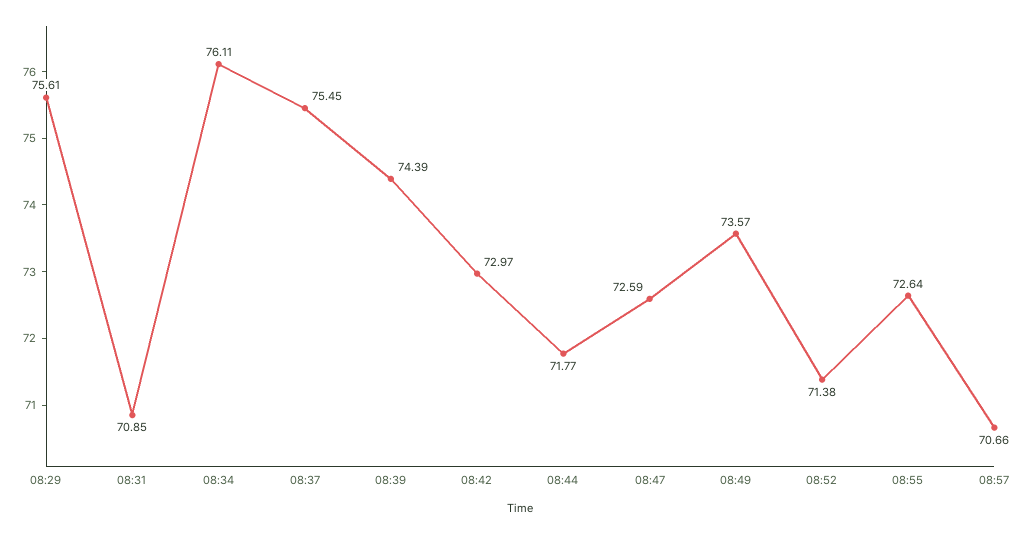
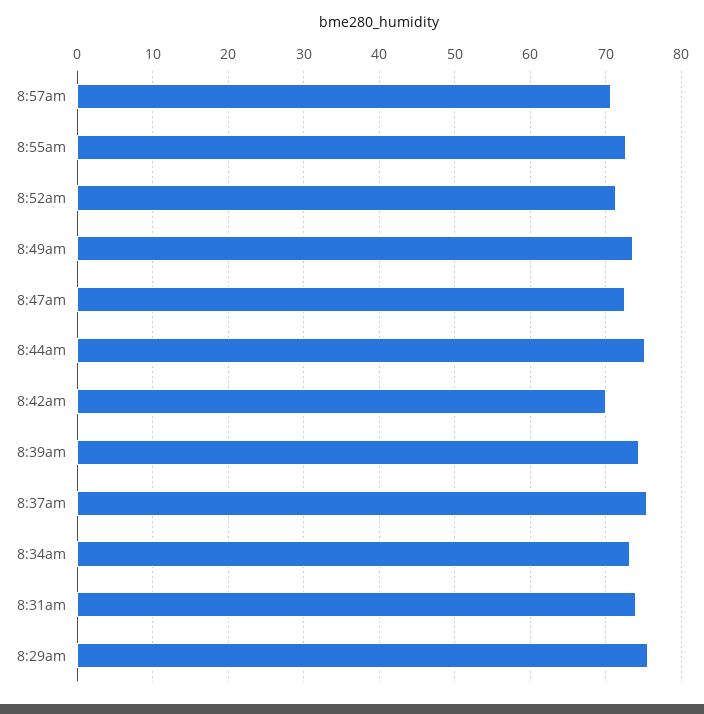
08:31: 70.85 -> 74
08:34: 76.11 -> 73
08:42: 72.97 -> 70
08:44: 71.77 -> 75

